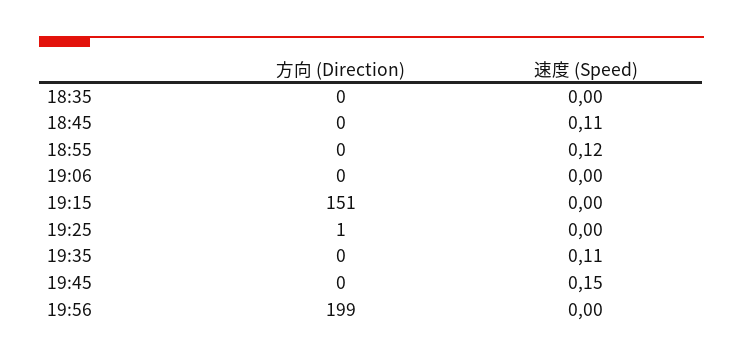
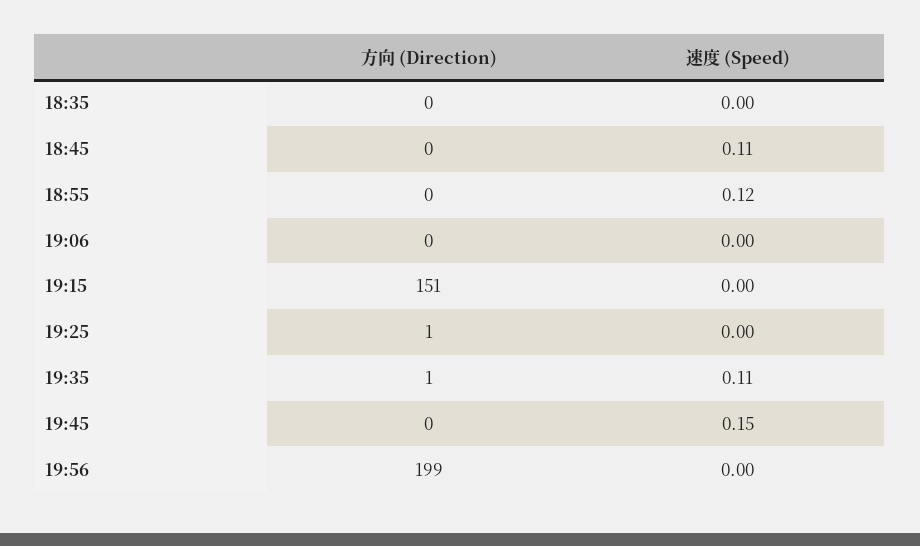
方向 (Direction), 19:35: 0 -> 1

